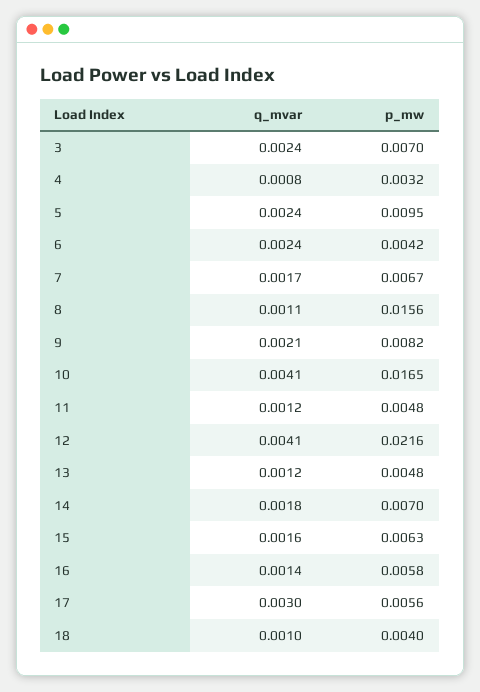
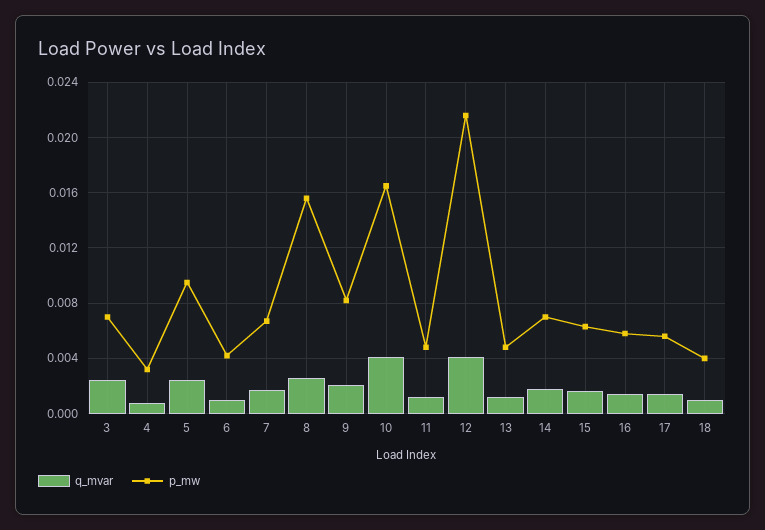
q_mvar, 6: 0.0024 -> 0.001
q_mvar, 8: 0.0011 -> 0.0025
q_mvar, 17: 0.003 -> 0.0015

